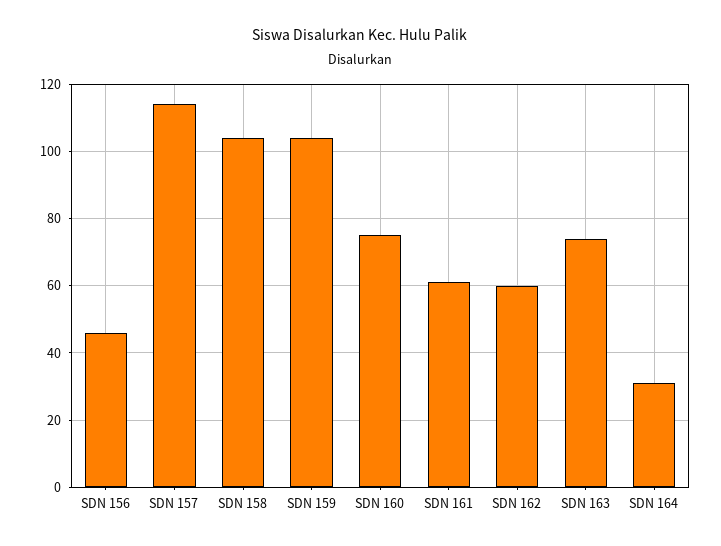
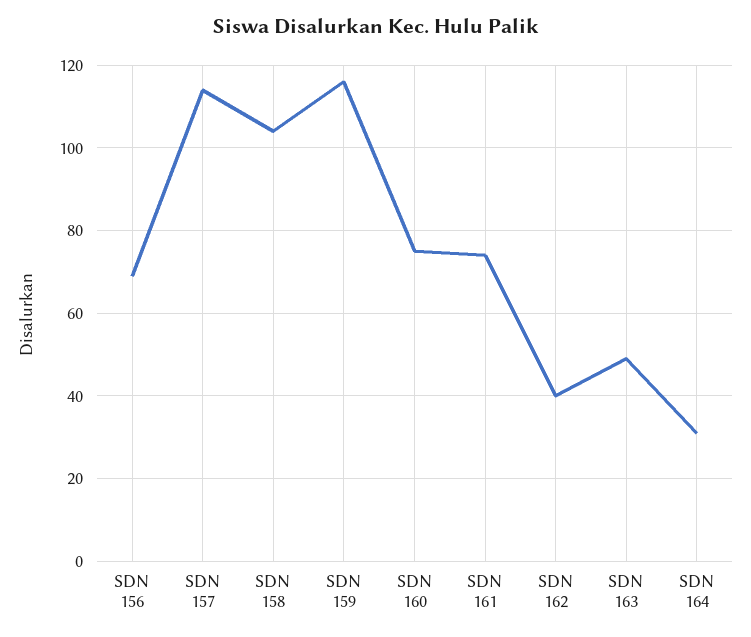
SDN 156: 45 -> 70
SDN 159: 105 -> 115
SDN 161: 60 -> 75
SDN 162: 60 -> 40
SDN 163: 75 -> 50

